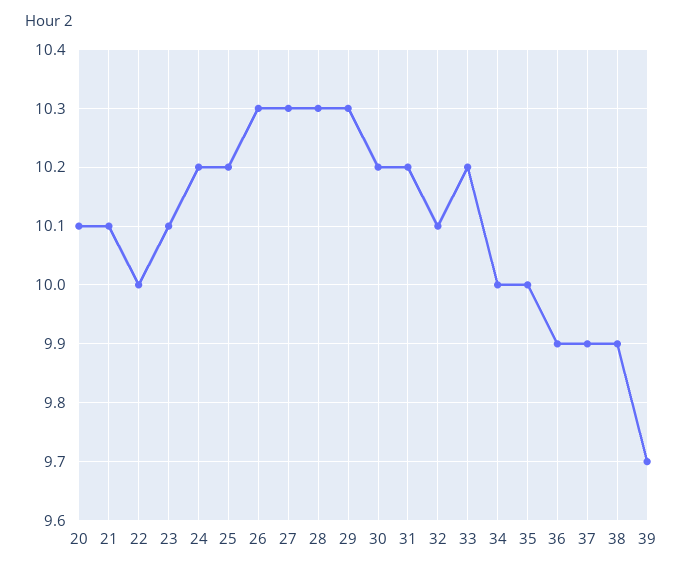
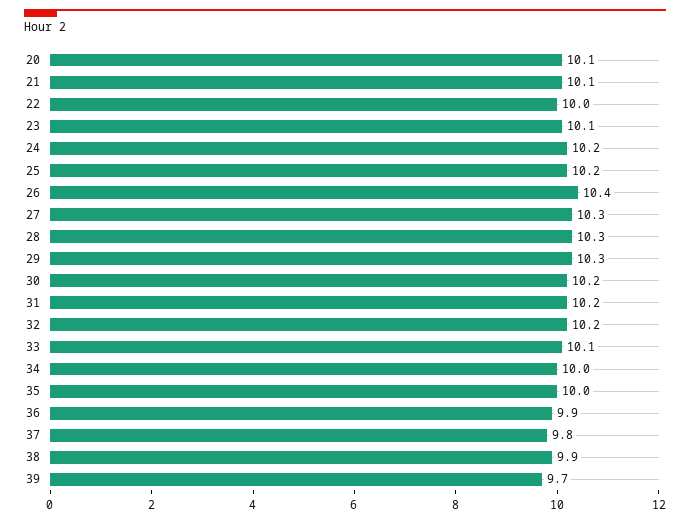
26: 10.3 -> 10.4
32: 10.1 -> 10.2
33: 10.2 -> 10.1
37: 9.9 -> 9.8

